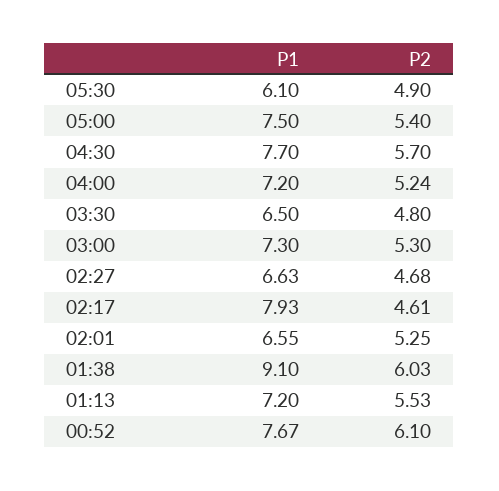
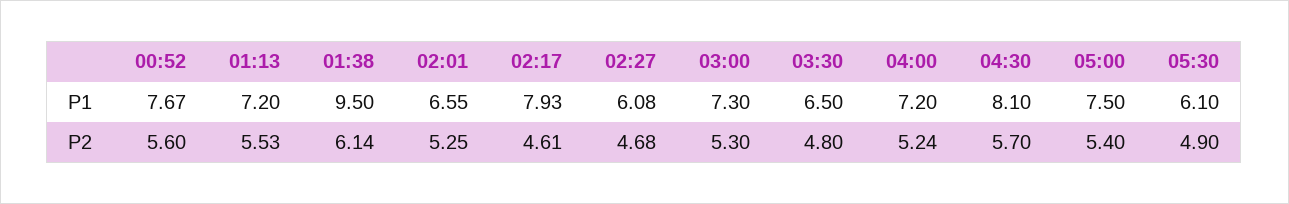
P1, 04:30: 7.7 -> 8.1
P1, 02:27: 6.63 -> 6.08
P1, 01:38: 9.1 -> 9.5
P2, 01:38: 6.03 -> 6.14
P2, 00:52: 6.1 -> 5.6

